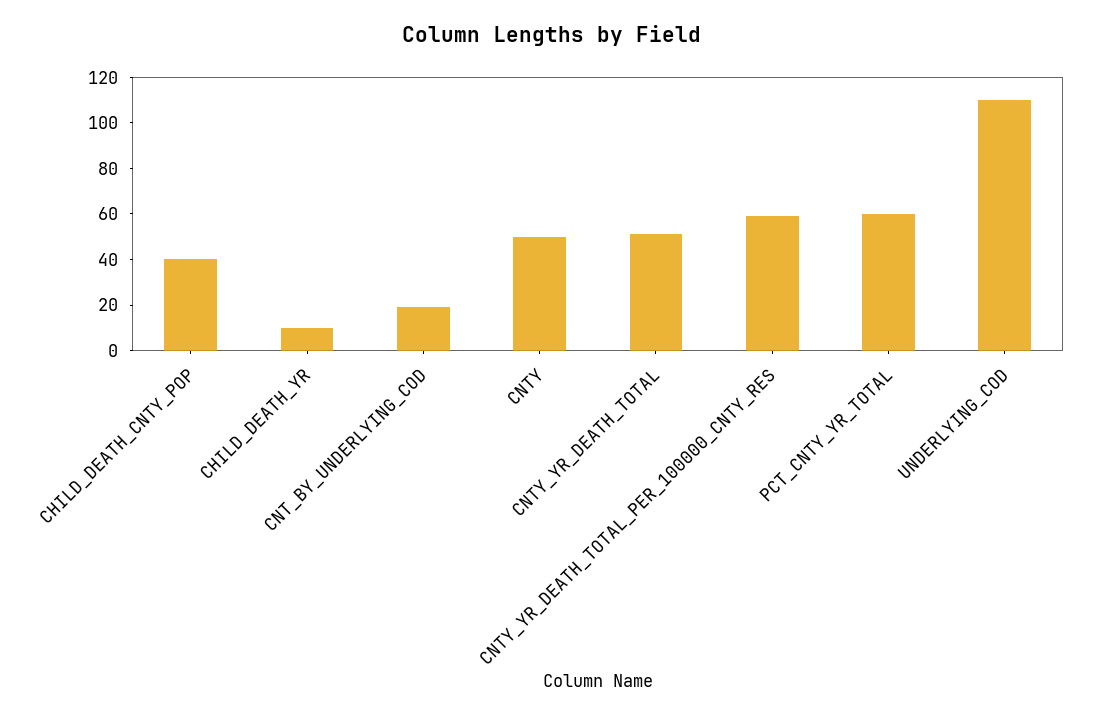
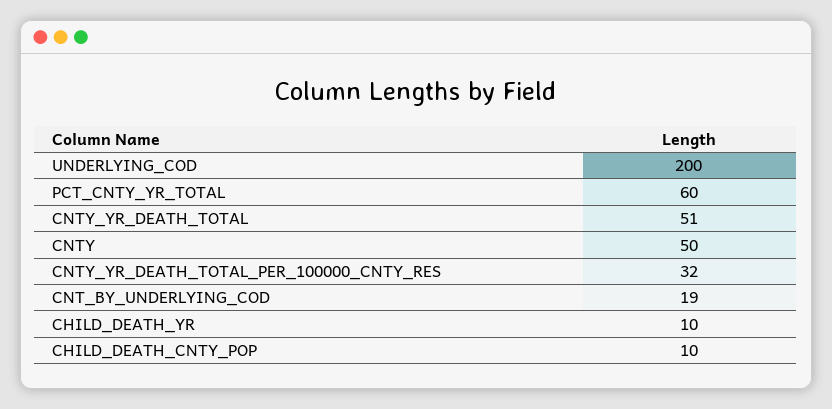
CHILD_DEATH_CNTY_POP: 40 -> 10
CNTY_YR_DEATH_TOTAL_PER_100000_CNTY_RES: 60 -> 32
UNDERLYING_COD: 110 -> 200

